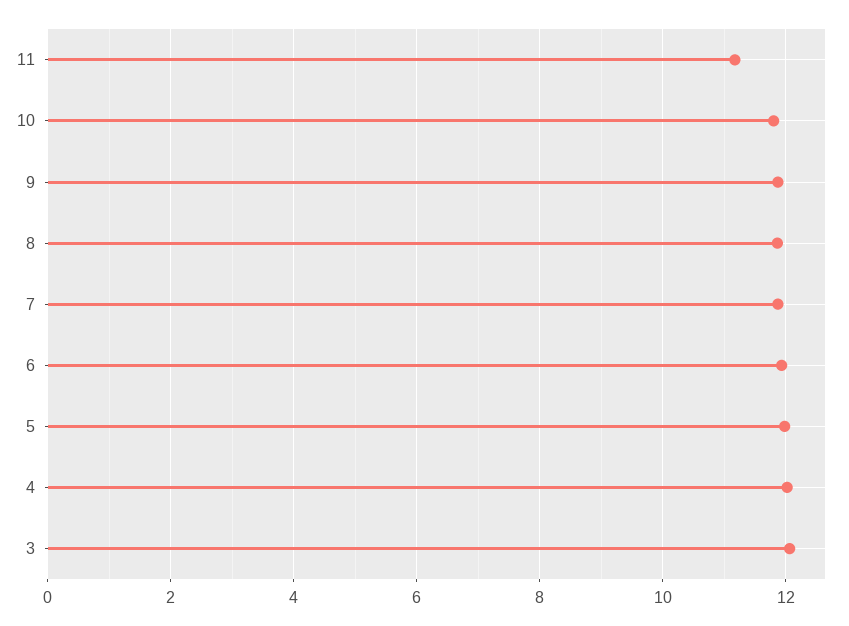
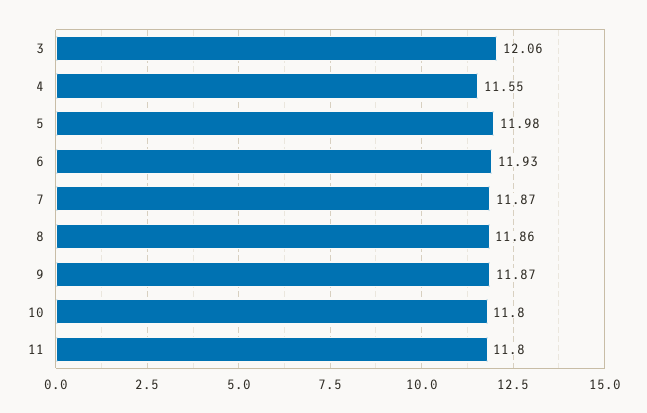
11: 11.2 -> 11.8
4: 12 -> 11.55

